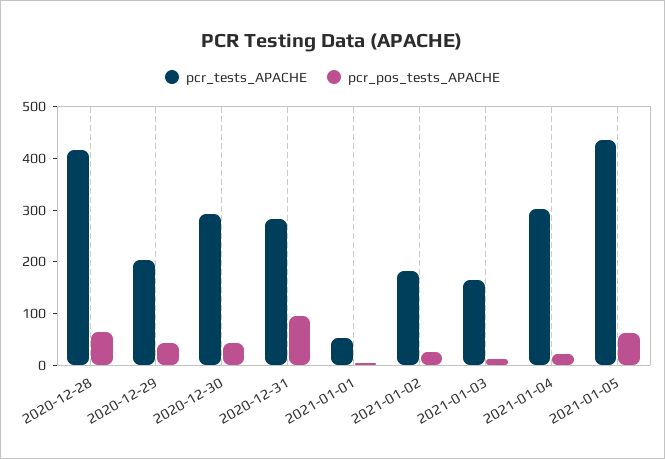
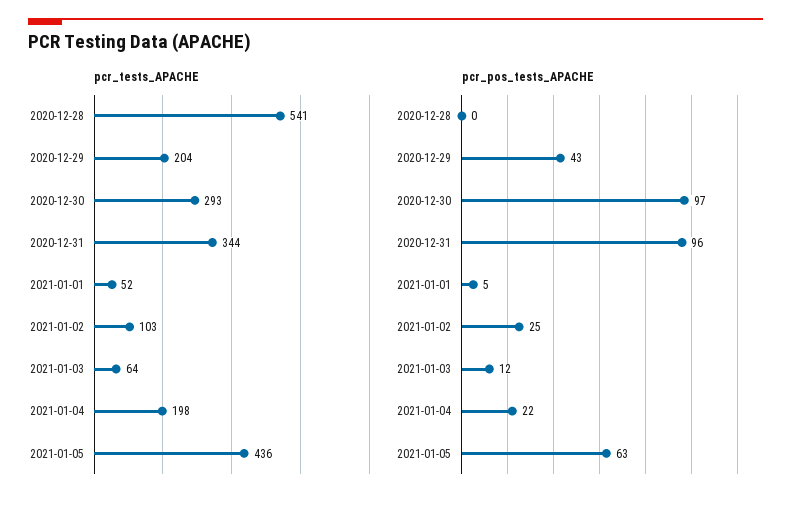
pcr_tests_APACHE, 2020-12-28: 420 -> 541
pcr_pos_tests_APACHE, 2020-12-28: 60 -> 0
pcr_pos_tests_APACHE, 2020-12-30: 40 -> 97
pcr_tests_APACHE, 2020-12-31: 280 -> 344
pcr_tests_APACHE, 2021-01-02: 180 -> 103
pcr_tests_APACHE, 2021-01-03: 160 -> 64
pcr_tests_APACHE, 2021-01-04: 300 -> 198

